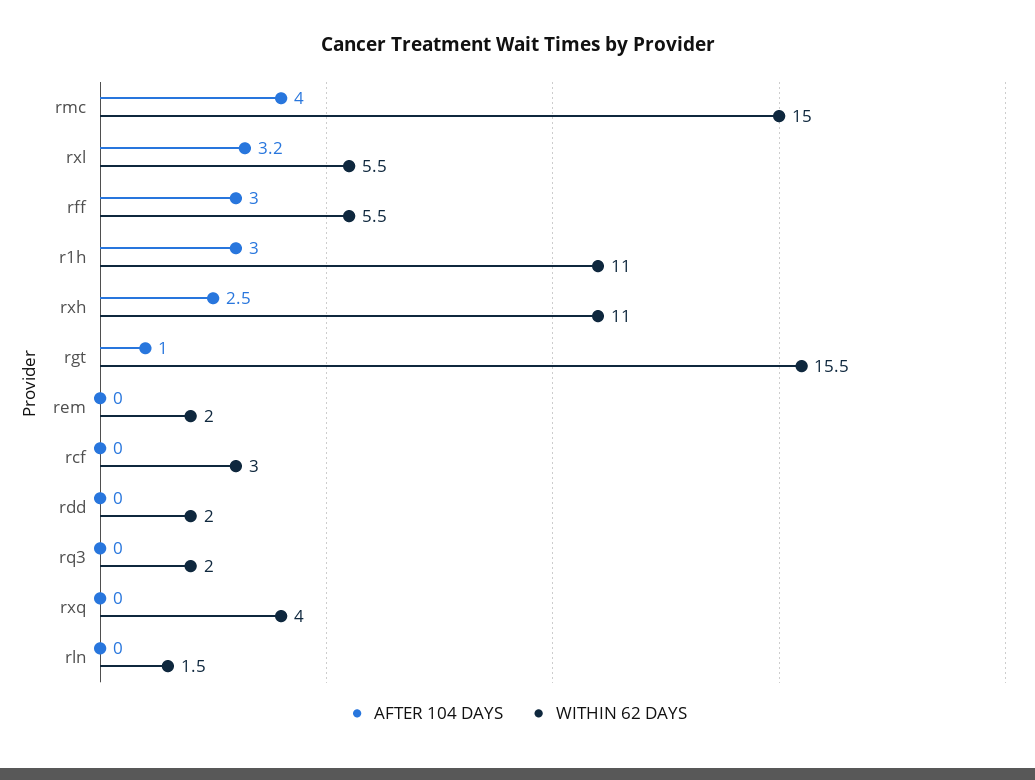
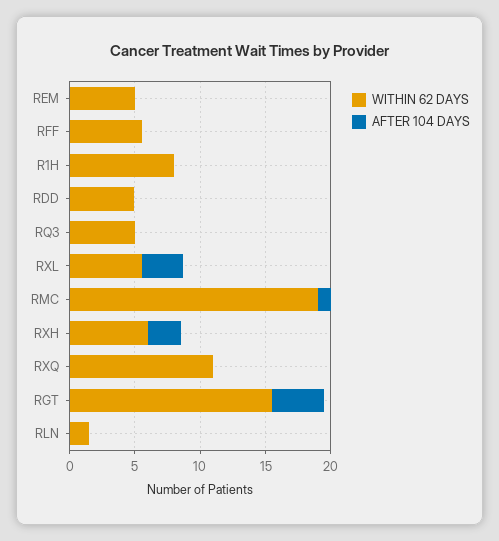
AFTER 104 DAYS, rmc: 4 -> 1
WITHIN 62 DAYS, rmc: 15 -> 19
AFTER 104 DAYS, rff: 3 -> 0
AFTER 104 DAYS, r1h: 3 -> 0
WITHIN 62 DAYS, r1h: 11 -> 8
WITHIN 62 DAYS, rxh: 11 -> 6
AFTER 104 DAYS, rgt: 1 -> 4
WITHIN 62 DAYS, rem: 2 -> 5
AFTER 104 DAYS, rcf: 0 -> none
WITHIN 62 DAYS, rcf: 3 -> none
WITHIN 62 DAYS, rdd: 2 -> 5
WITHIN 62 DAYS, rq3: 2 -> 5
WITHIN 62 DAYS, rxq: 4 -> 11

